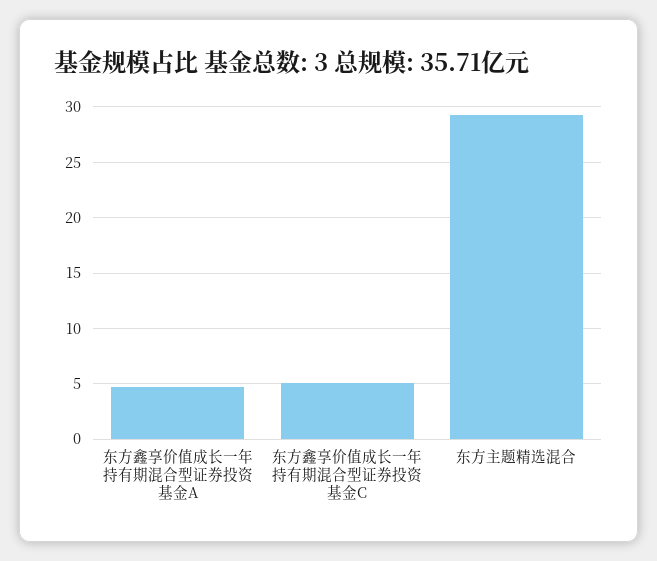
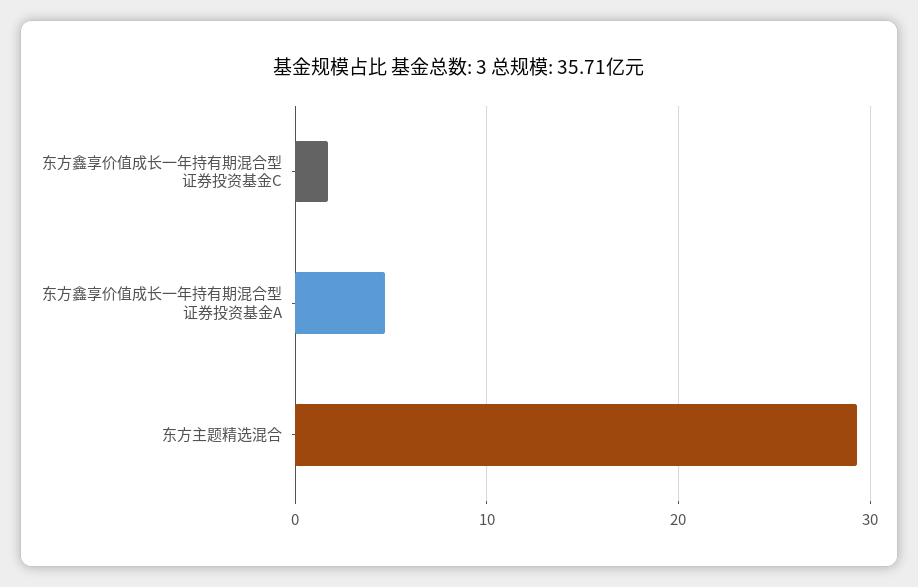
东方鑫享价值成长一年持有期混合型证券投资基金C: 5 -> 2

